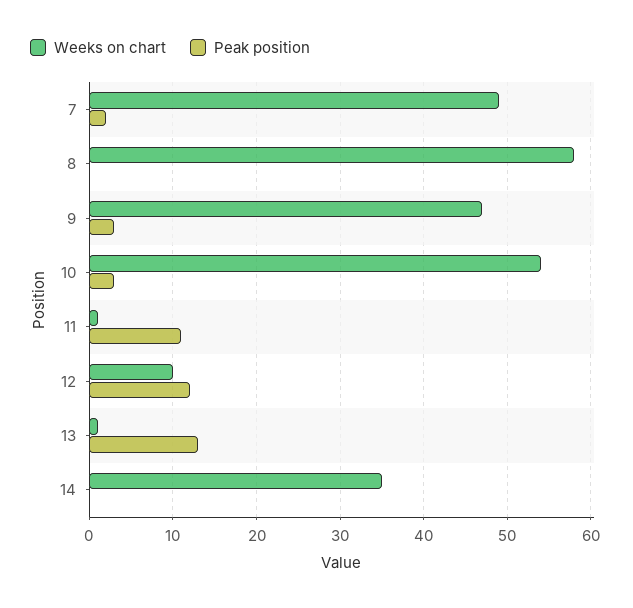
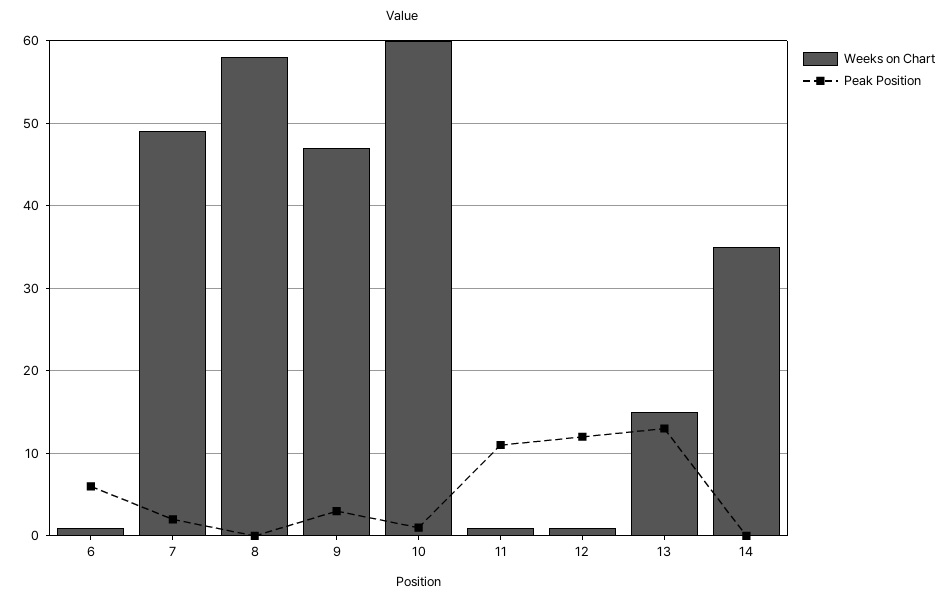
Weeks on chart, 10: 54 -> 60
Peak position, 10: 3 -> 1
Weeks on chart, 12: 10 -> 1
Weeks on chart, 13: 1 -> 15
Weeks on chart, 6: none -> 1
Peak position, 6: none -> 6

